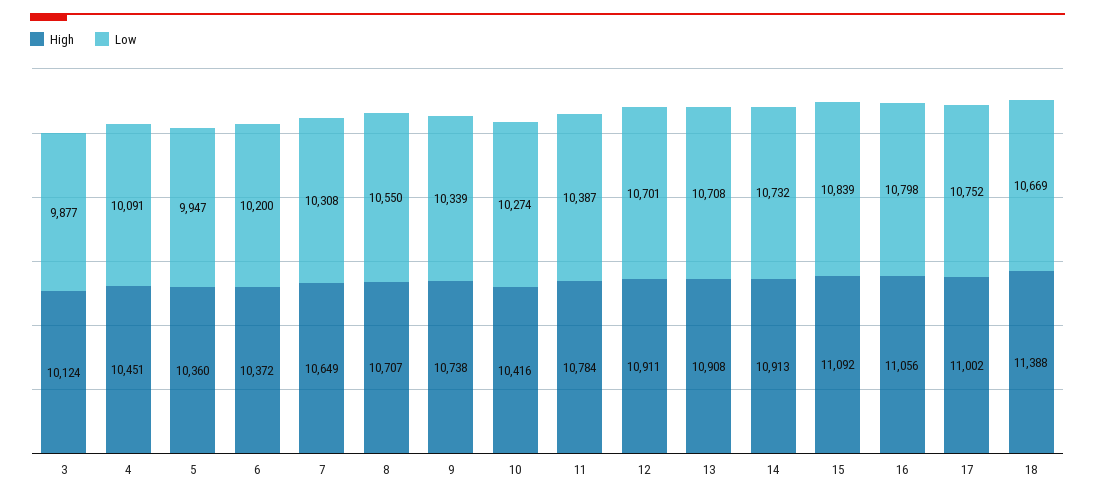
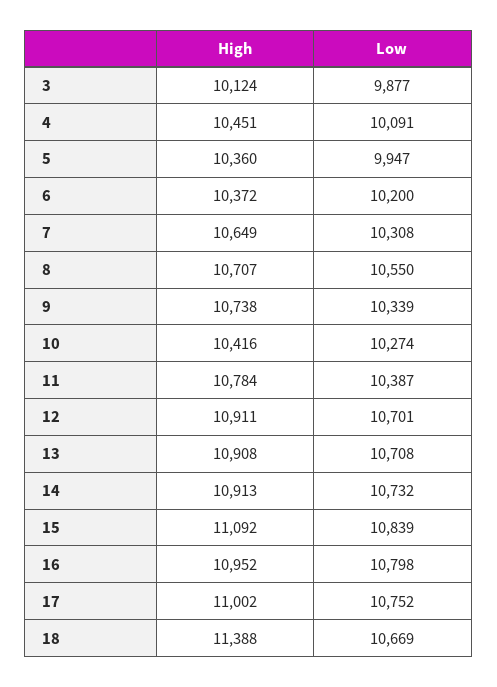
High, 16: 11056 -> 10952

